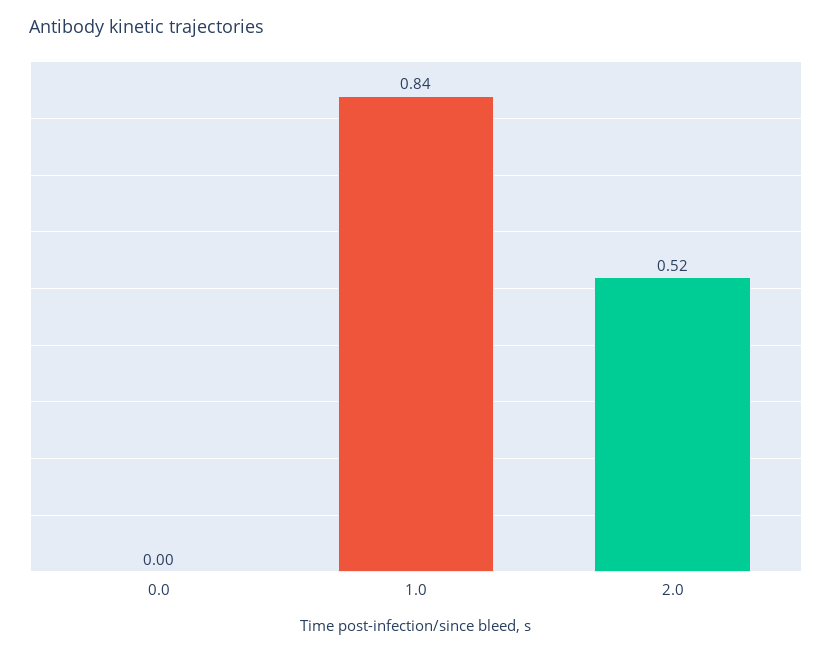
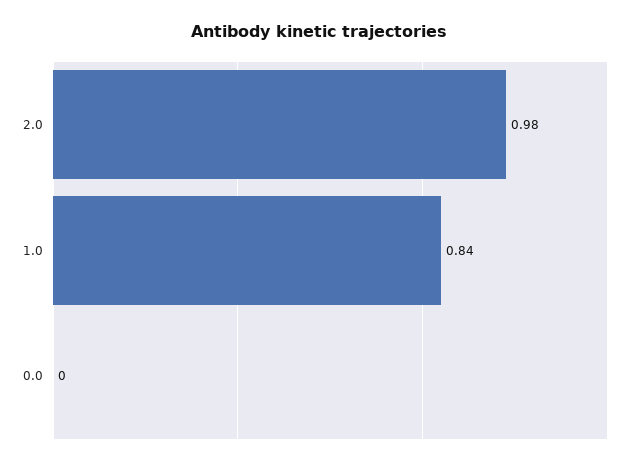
2.0: 0.52 -> 0.98

